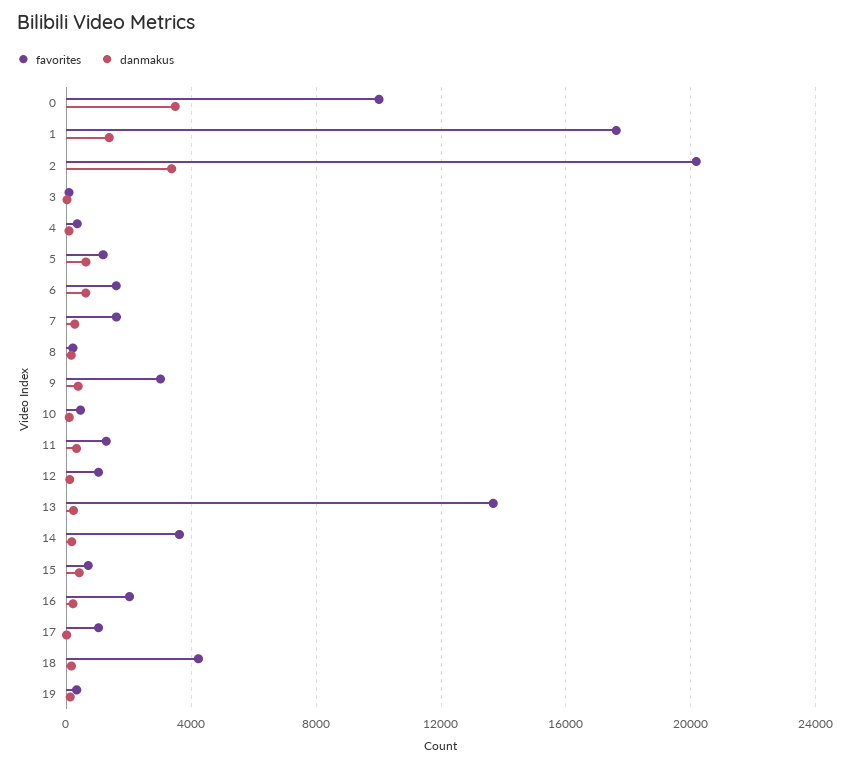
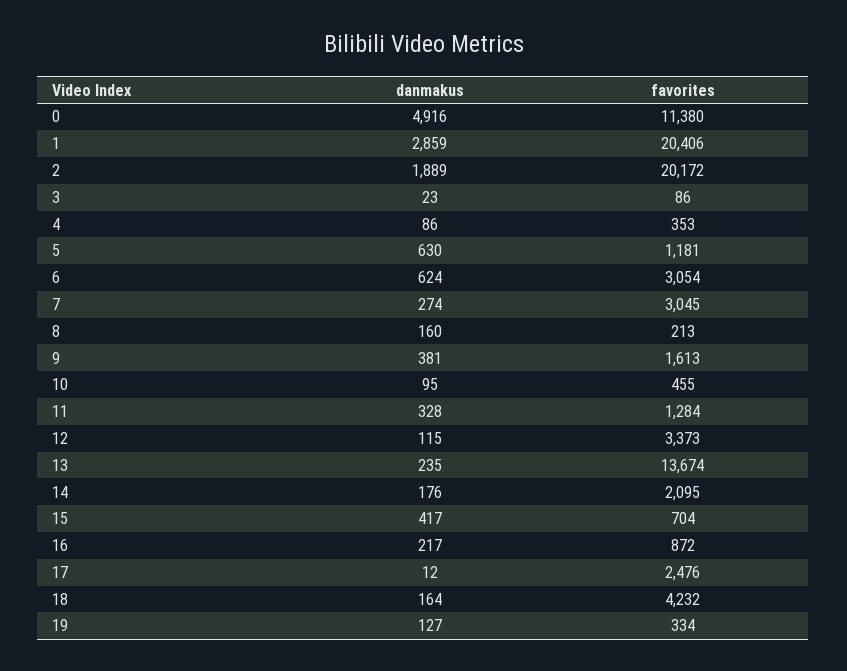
favorites, 0: 10000 -> 11380
danmakus, 0: 3500 -> 4916
favorites, 1: 17500 -> 20406
danmakus, 1: 1500 -> 2859
danmakus, 2: 3500 -> 1889
favorites, 6: 1500 -> 3054
favorites, 7: 1500 -> 3045
favorites, 9: 3000 -> 1613
favorites, 12: 1000 -> 3373
favorites, 14: 3500 -> 2095
favorites, 16: 2000 -> 872
favorites, 17: 1000 -> 2476

